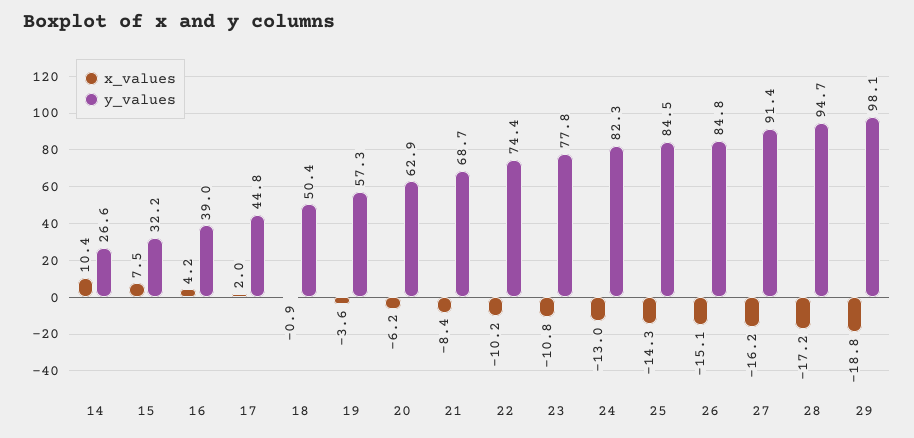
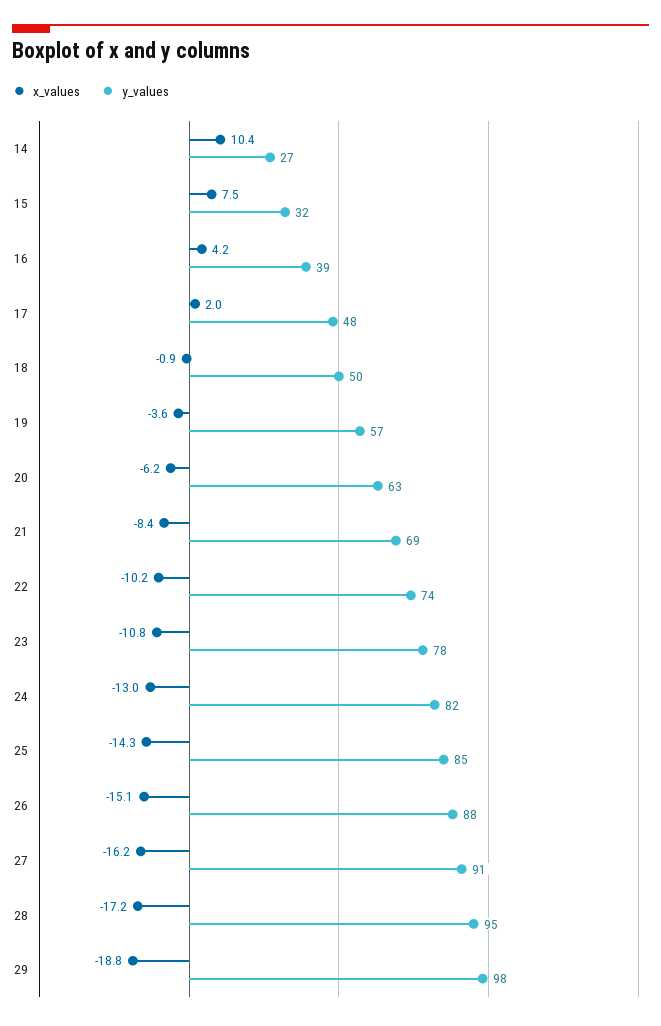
y_values, 17: 44.8 -> 48
y_values, 26: 84.8 -> 88

